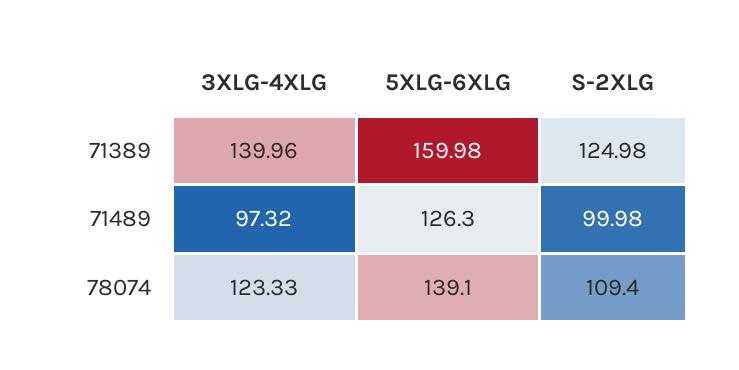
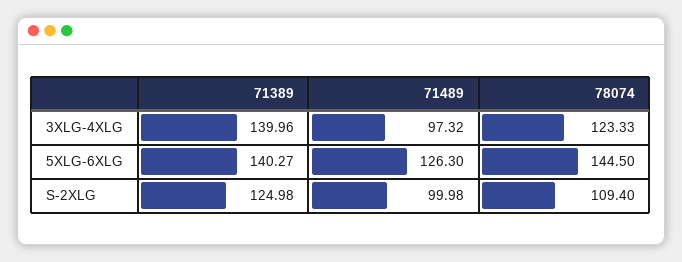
5XLG-6XLG, 71389: 159.98 -> 140.27
5XLG-6XLG, 78074: 139.1 -> 144.5

